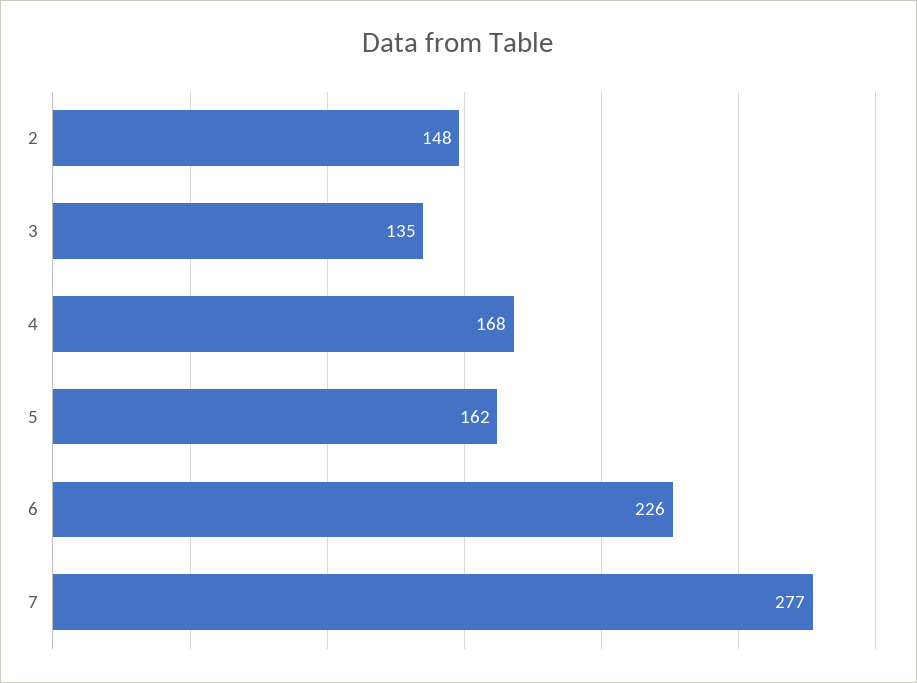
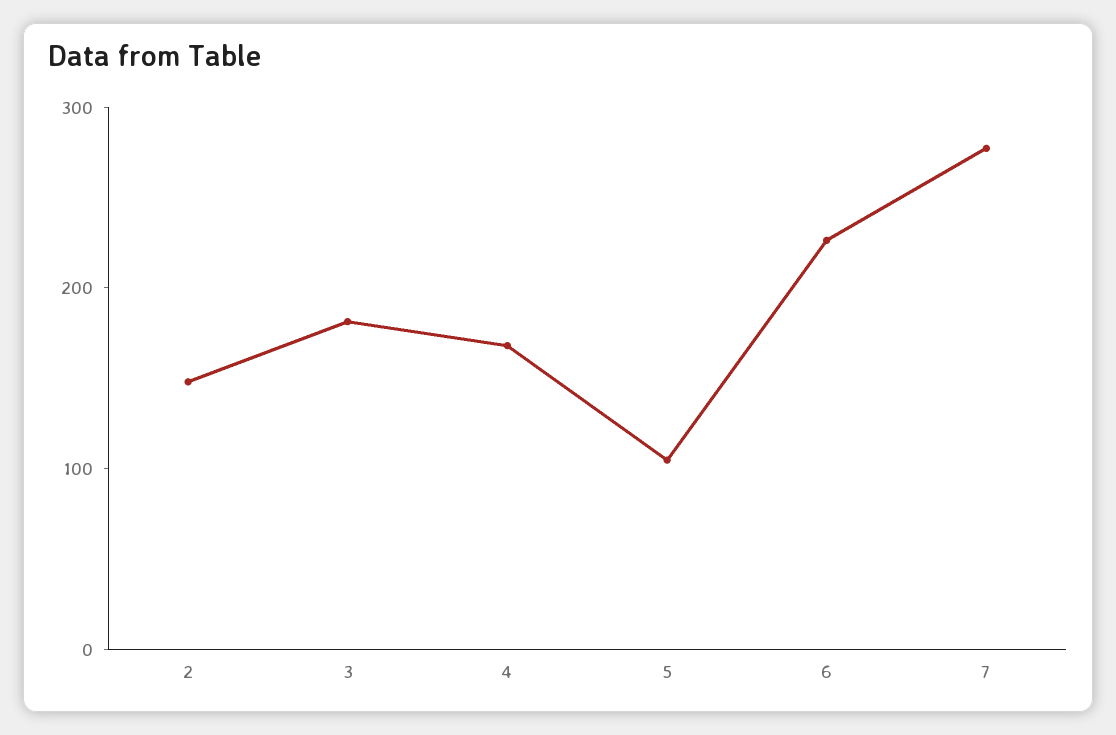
3: 135 -> 180
5: 162 -> 100

